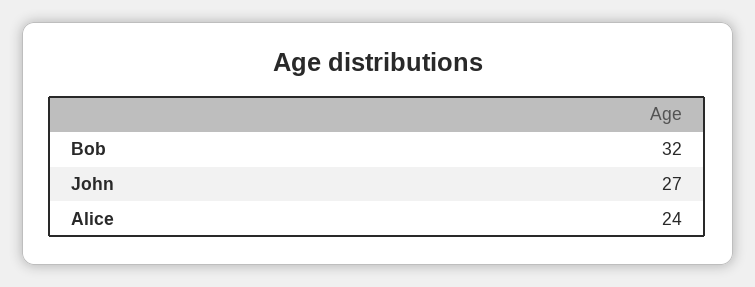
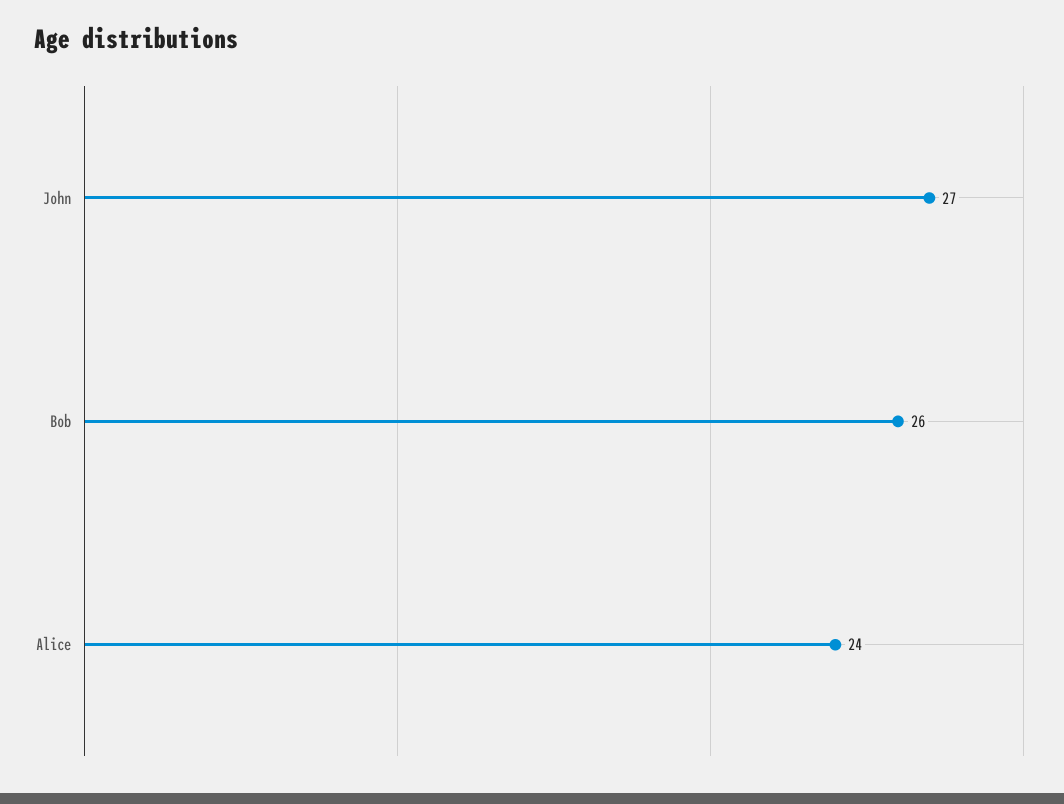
Bob: 32 -> 26

